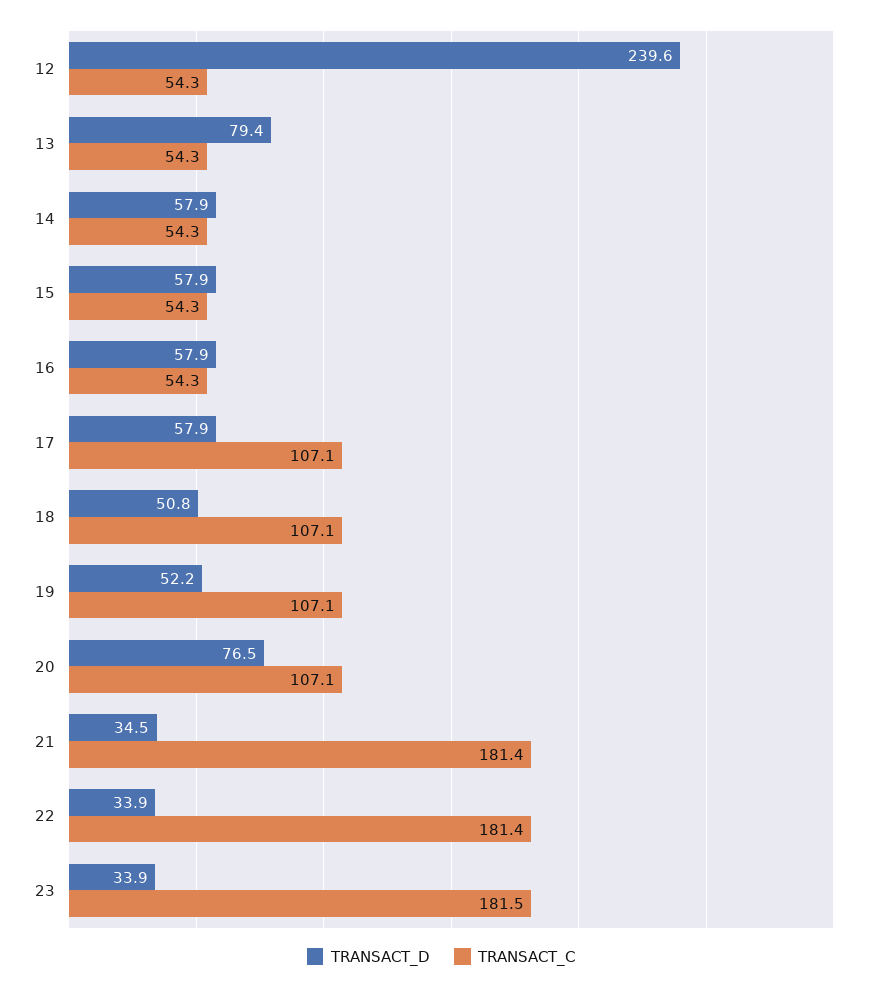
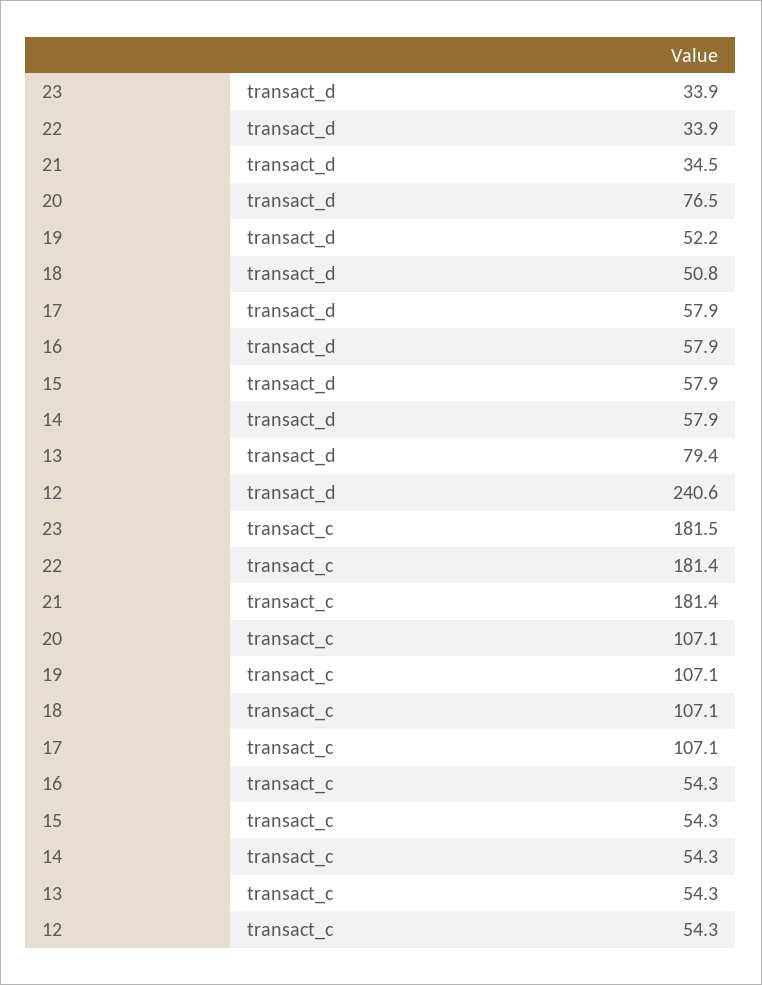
TRANSACT_D, 12: 239.6 -> 240.6

